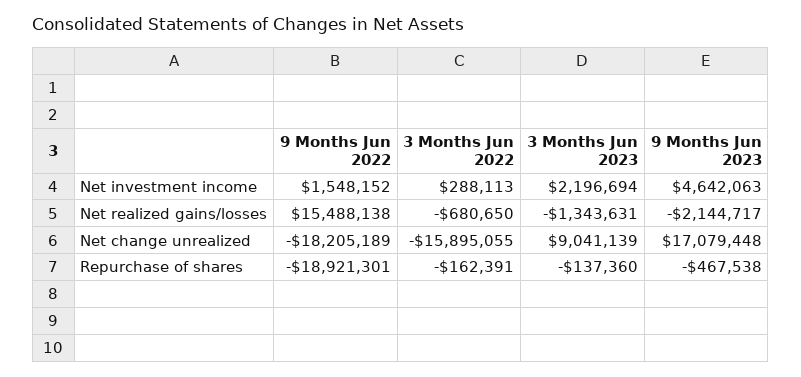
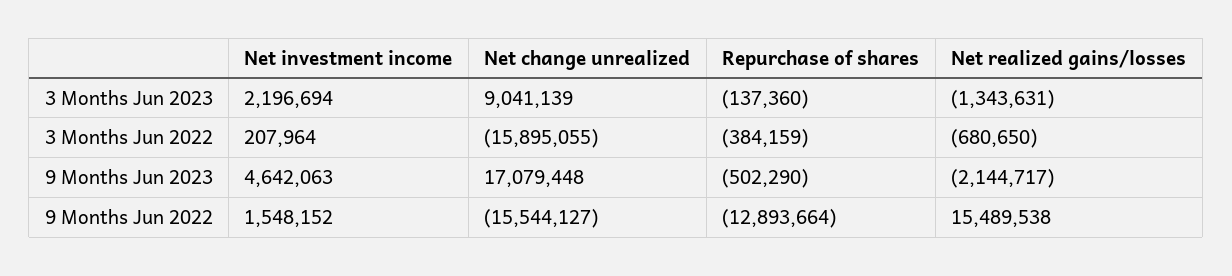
3 Months Jun 2022, Net investment income: 288113 -> 207964
9 Months Jun 2022, Net realized gains/losses: 15488138 -> 15489538
9 Months Jun 2022, Net change unrealized: -18205189 -> -15544127
9 Months Jun 2022, Repurchase of shares: -18921301 -> -12893664
3 Months Jun 2022, Repurchase of shares: -162391 -> -384159
9 Months Jun 2023, Repurchase of shares: -467538 -> -502290

